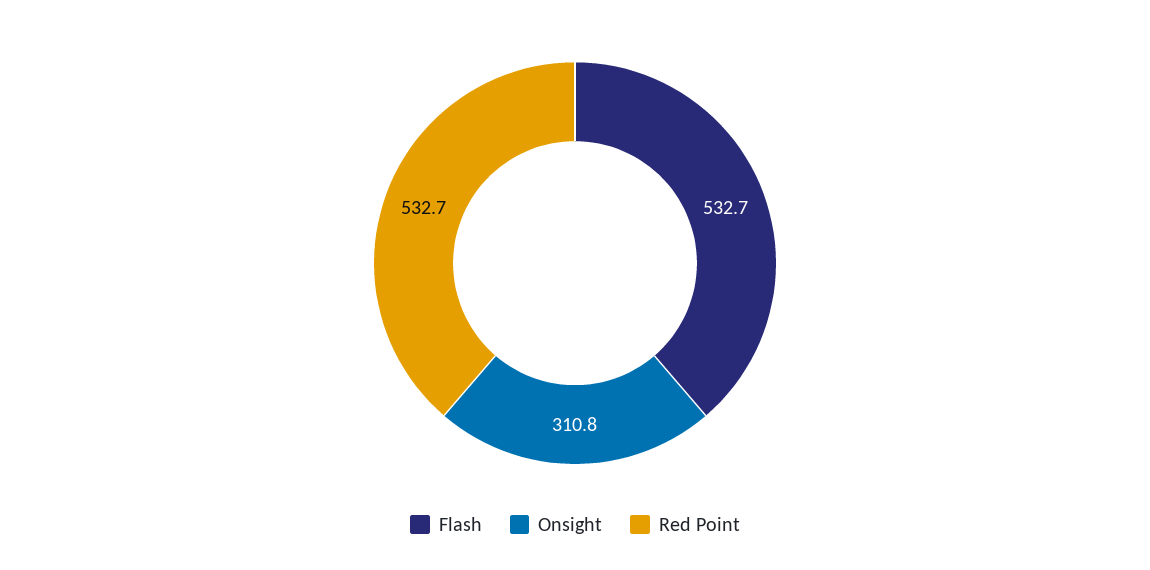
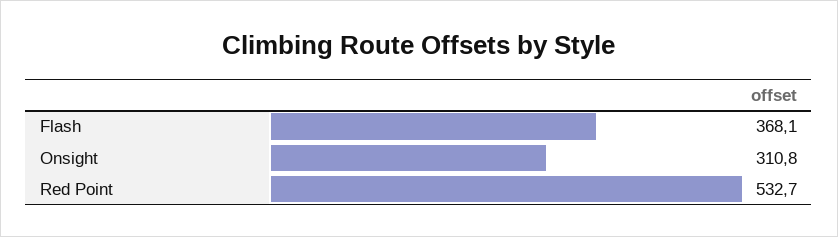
Flash: 532.7 -> 368.1

